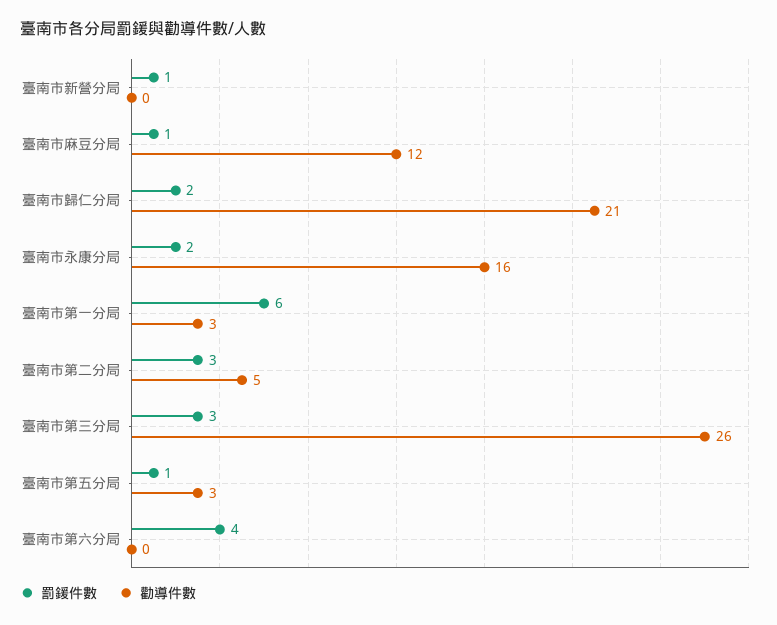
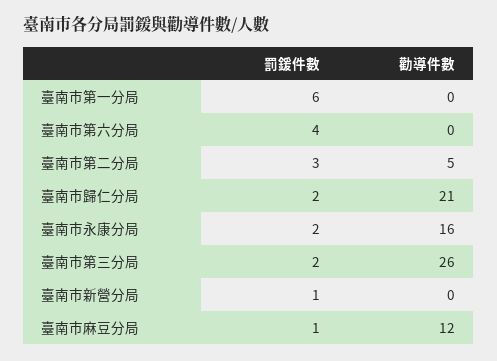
勸導件數, 臺南市第一分局: 3 -> 0
罰鍰件數, 臺南市第三分局: 3 -> 2
罰鍰件數, 臺南市第五分局: 1 -> none
勸導件數, 臺南市第五分局: 3 -> none

